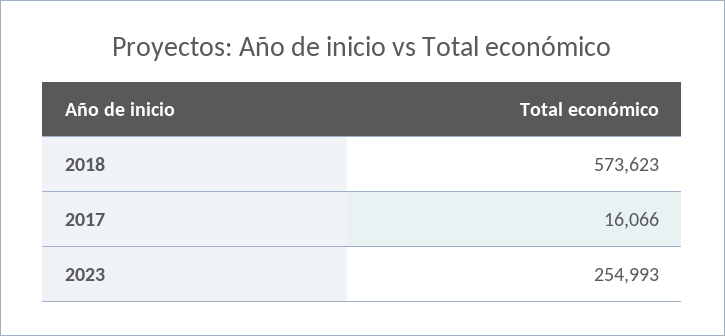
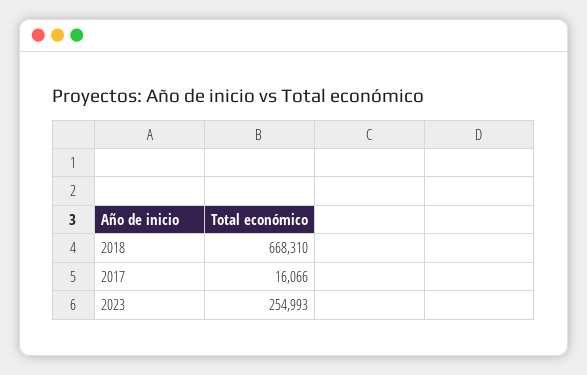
2018: 573623 -> 668310

